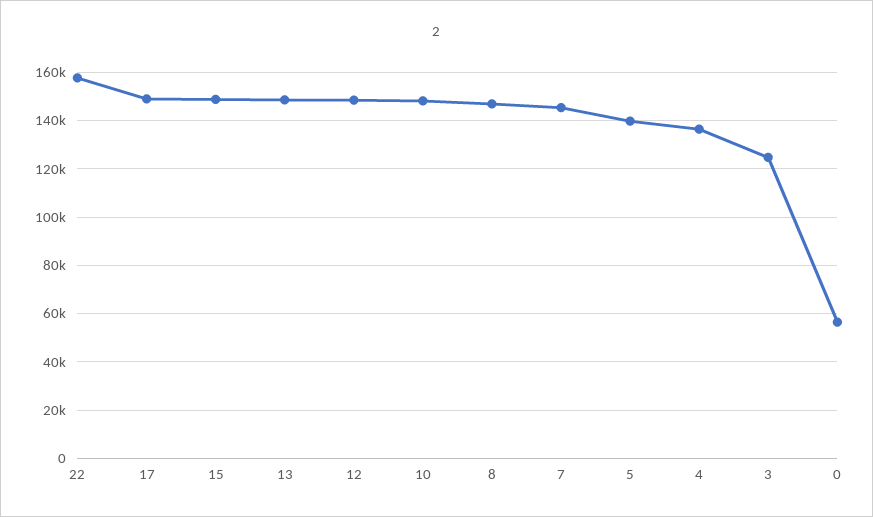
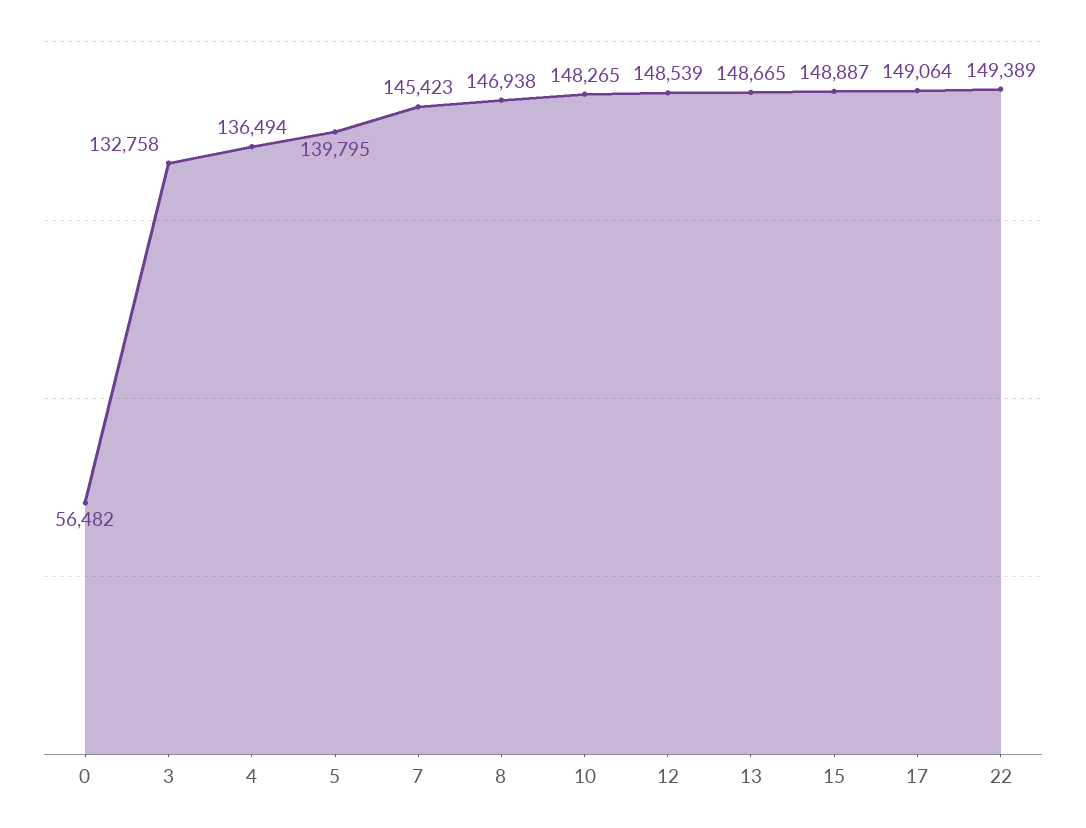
22: 157500 -> 149389
3: 125000 -> 132758

